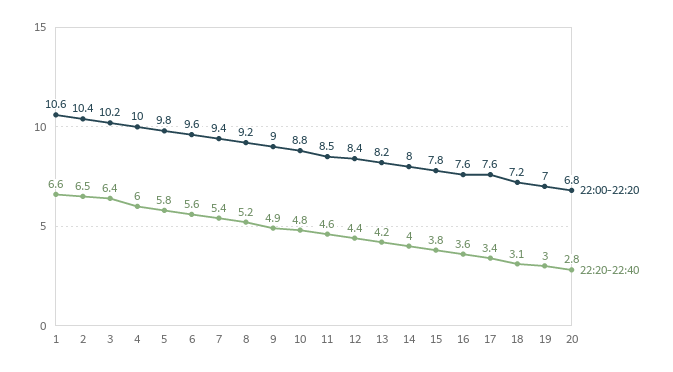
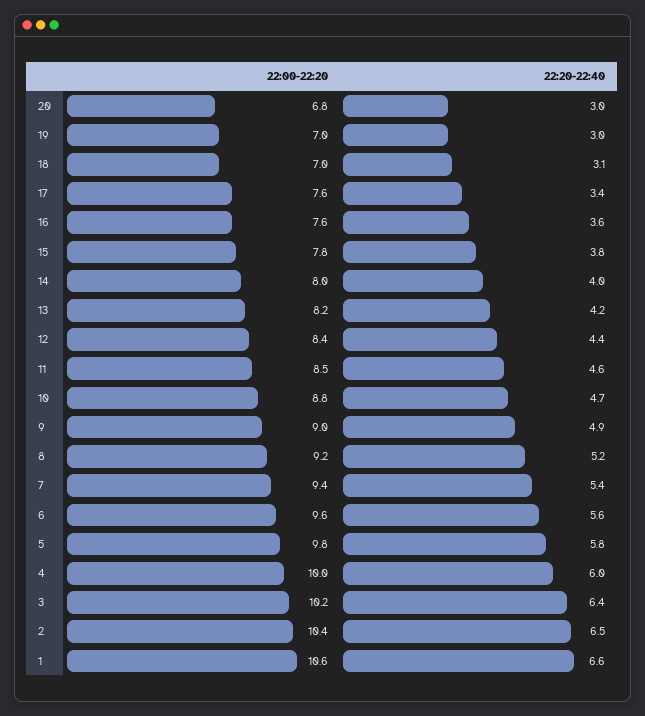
22:20-22:40, 10: 4.8 -> 4.7
22:00-22:20, 18: 7.2 -> 7
22:20-22:40, 20: 2.8 -> 3

